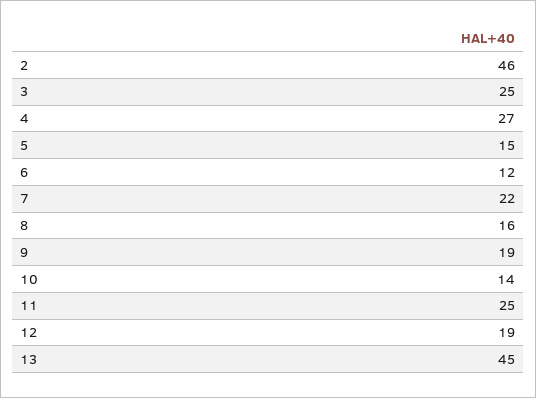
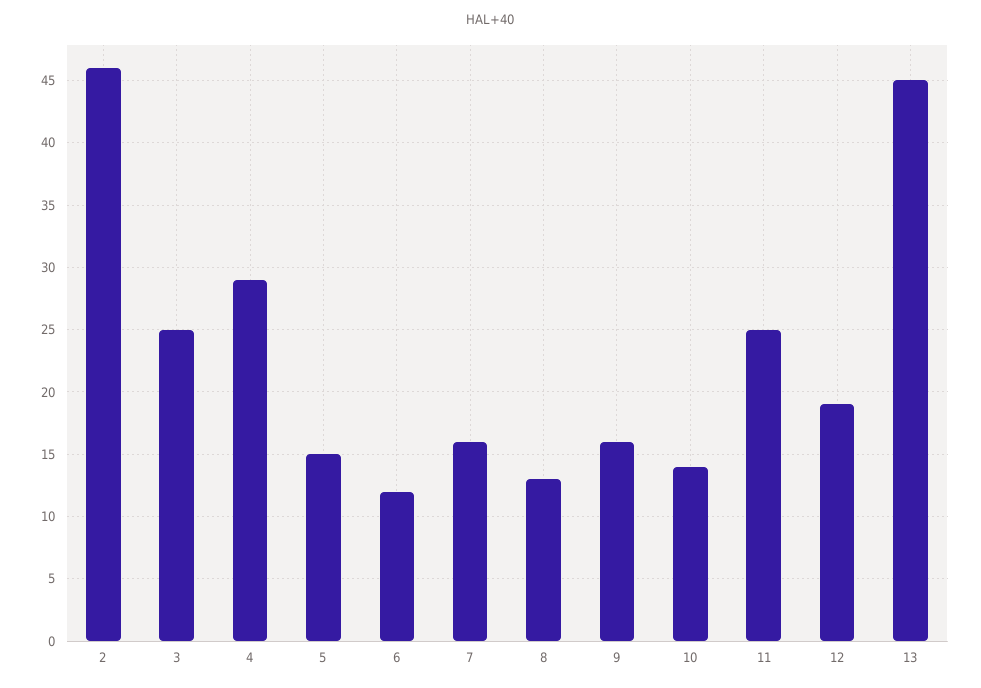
4: 27 -> 29
7: 22 -> 16
8: 16 -> 13
9: 19 -> 16

